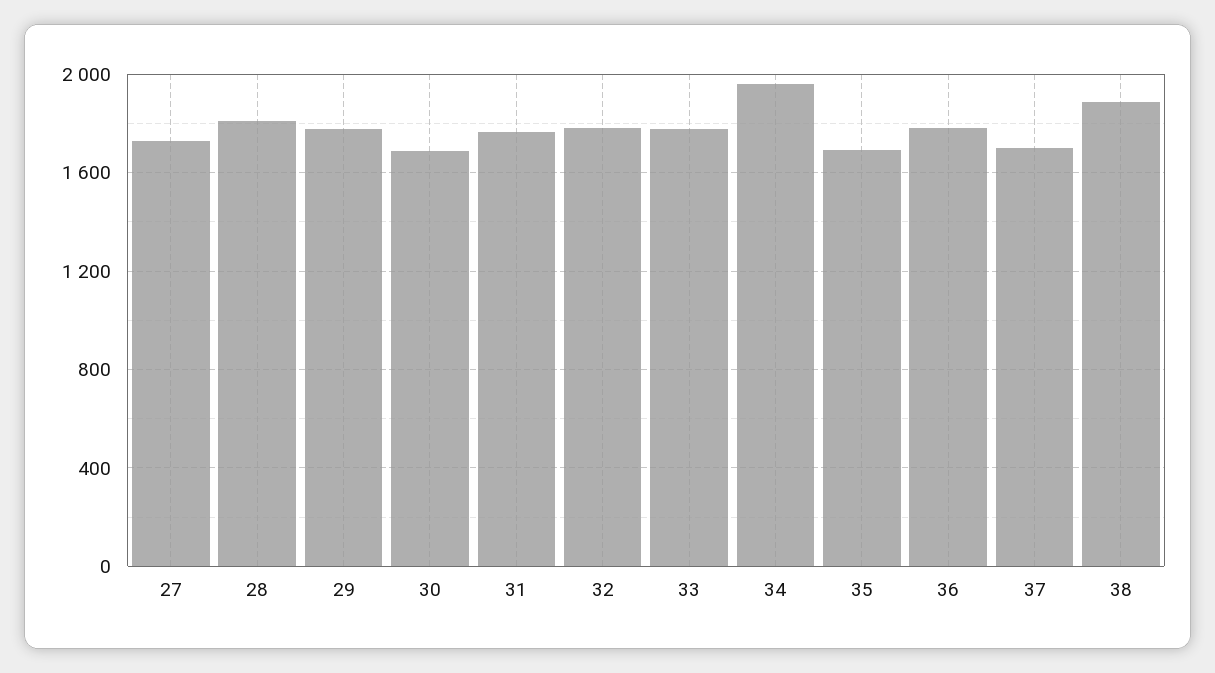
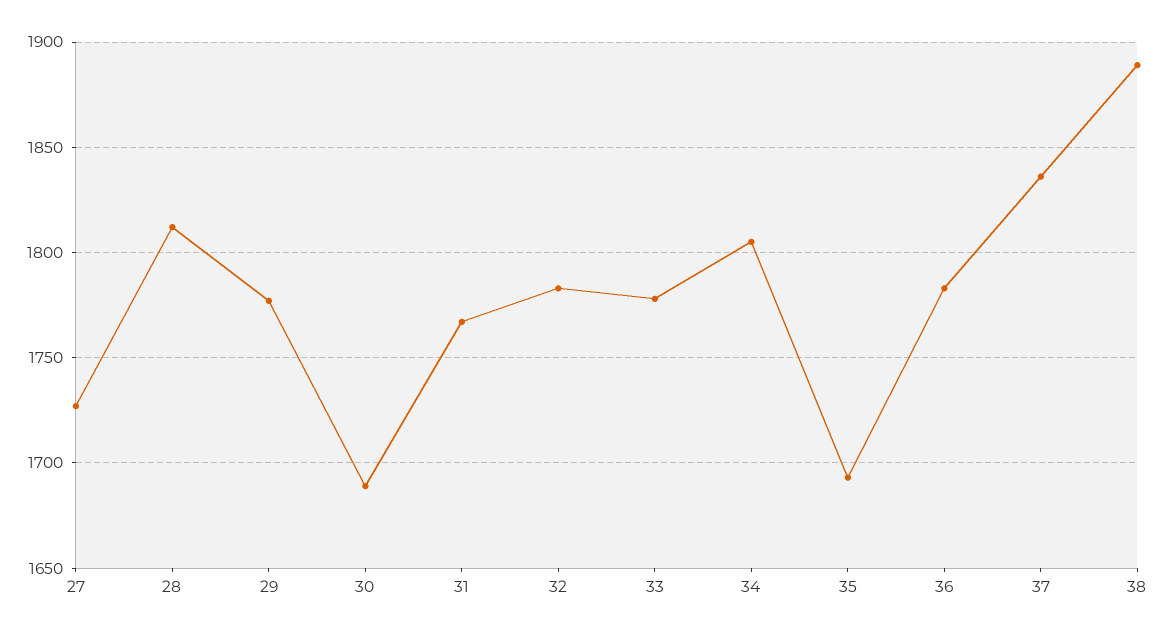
34: 1950 -> 1805
37: 1700 -> 1835

